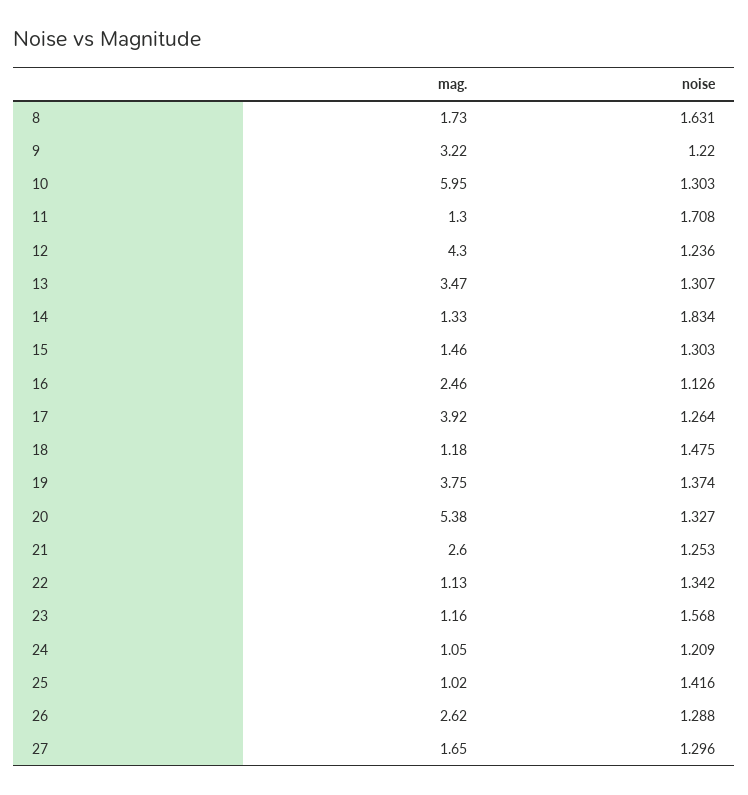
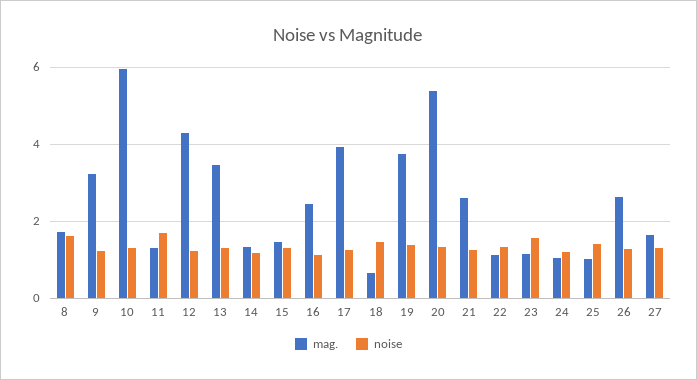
noise, 14: 1.834 -> 1.2
mag., 18: 1.18 -> 0.6

